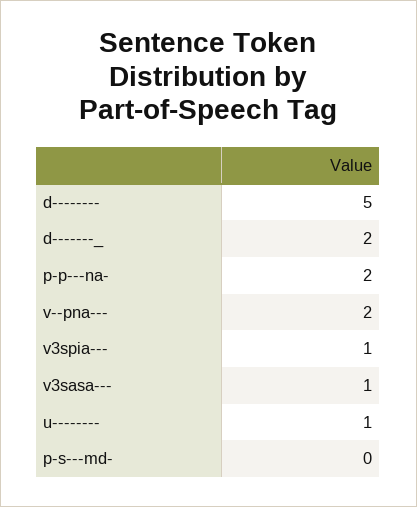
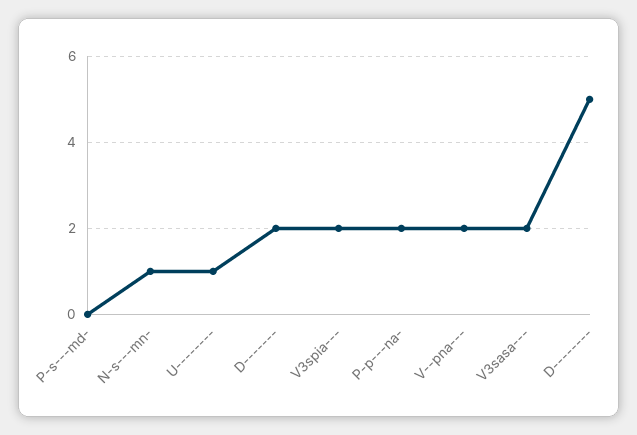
v3spia---: 1 -> 2
v3sasa---: 1 -> 2
N-s---mn-: none -> 1

